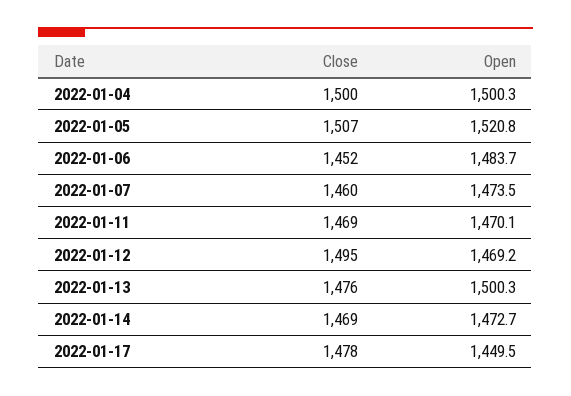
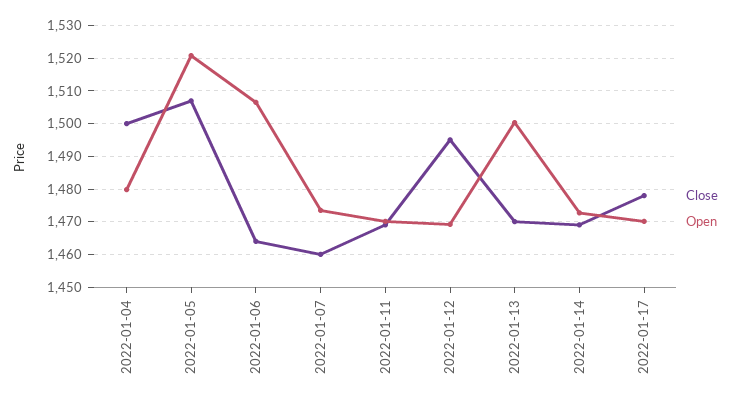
Open, 2022-01-04: 1500.3 -> 1480
Close, 2022-01-06: 1452 -> 1464
Open, 2022-01-06: 1483.7 -> 1506
Close, 2022-01-13: 1476 -> 1470
Open, 2022-01-17: 1449.5 -> 1470

